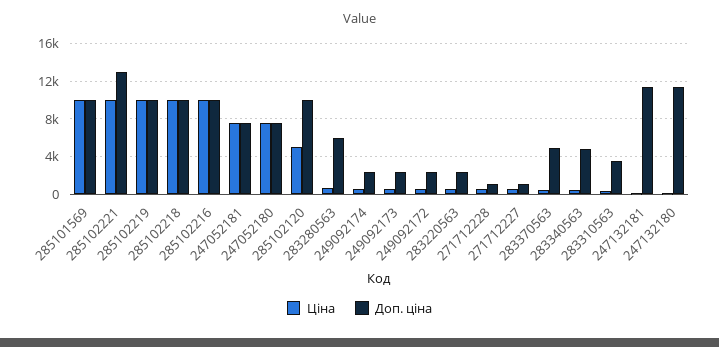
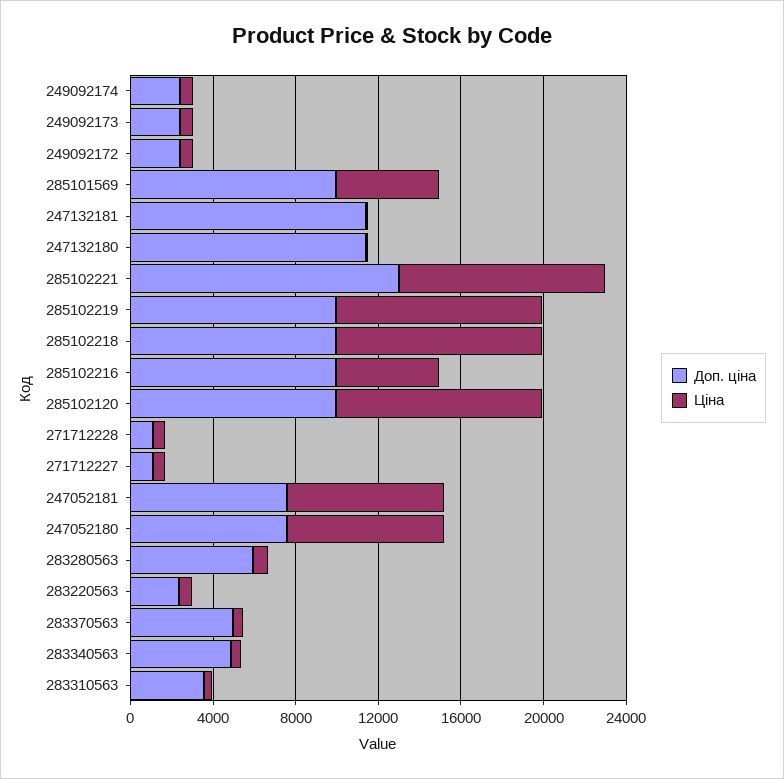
Ціна, 285101569: 10000 -> 5000
Ціна, 285102216: 10000 -> 5000
Ціна, 285102120: 5000 -> 10000

